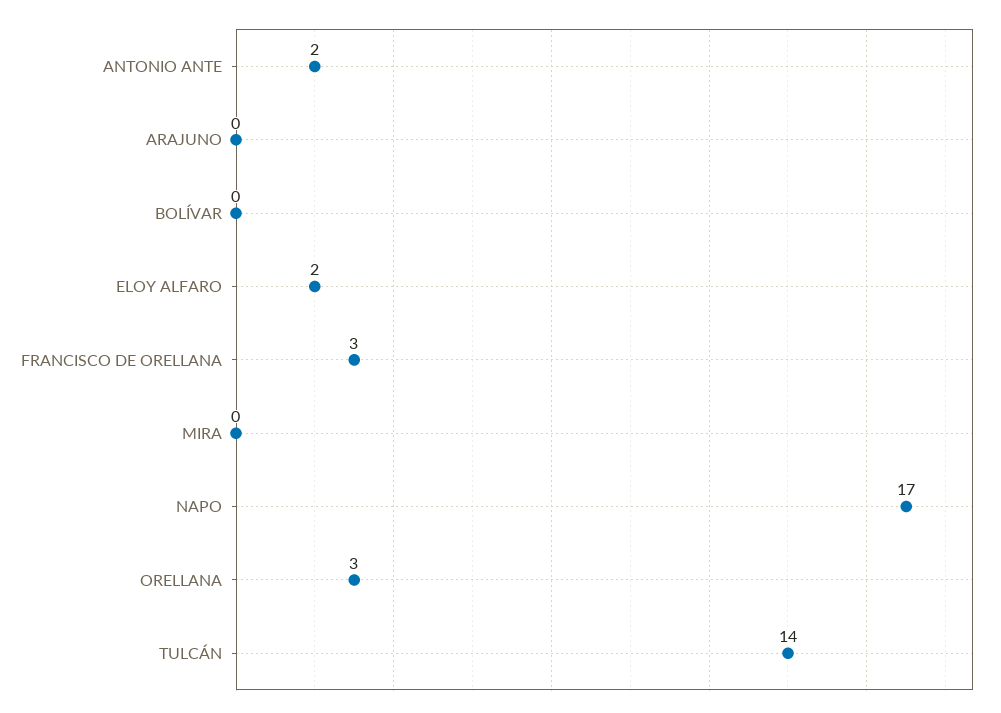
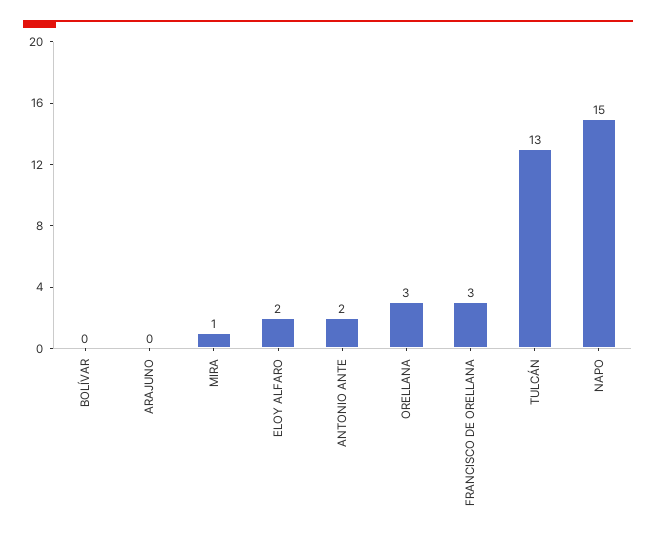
MIRA: 0 -> 1
NAPO: 17 -> 15
TULCÁN: 14 -> 13

